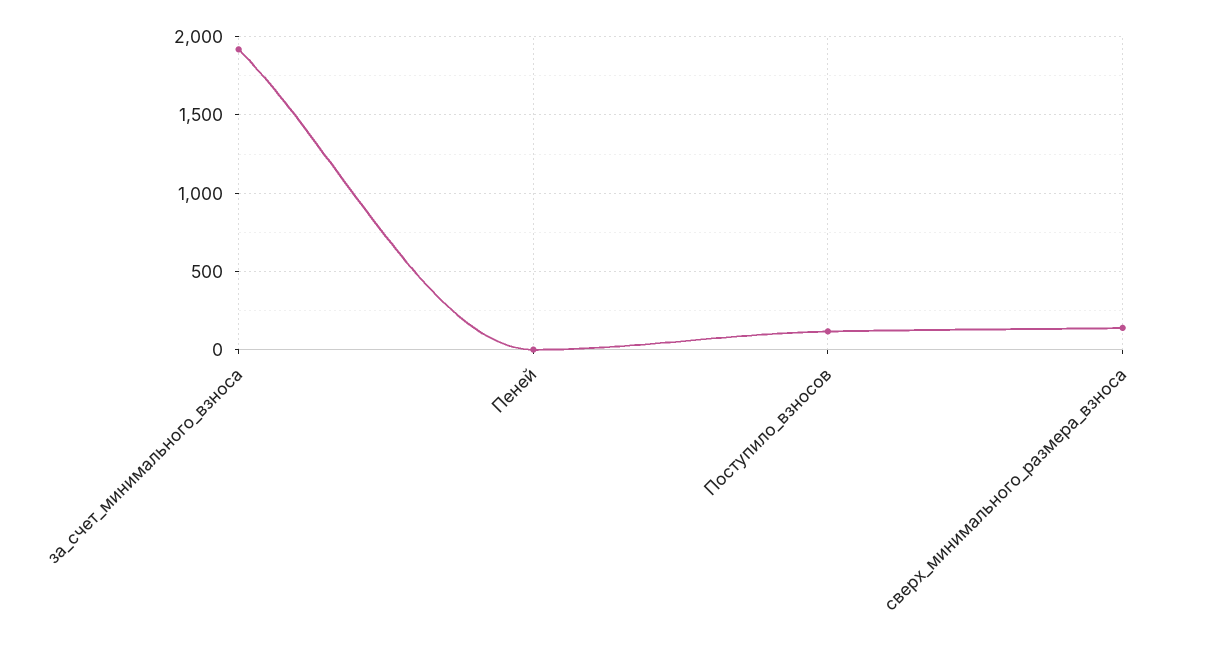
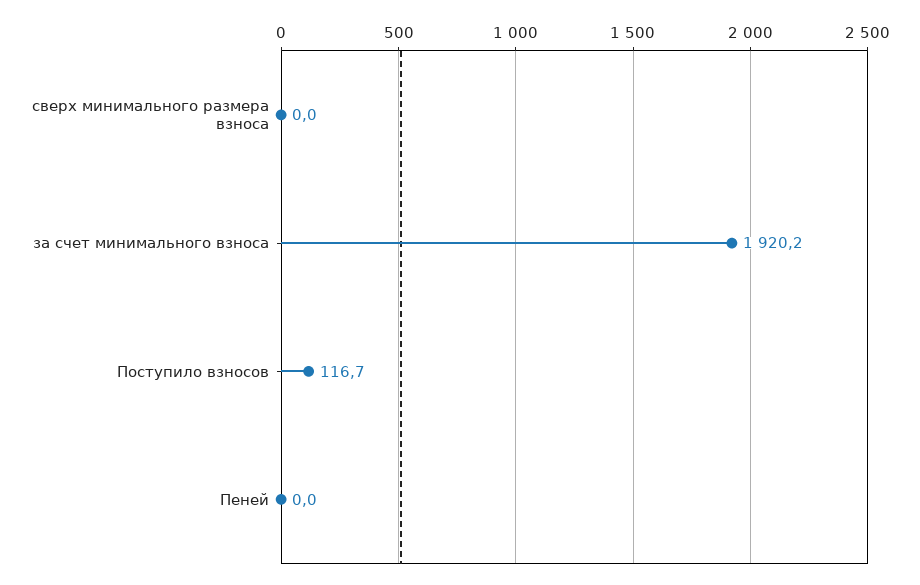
сверх_минимального_размера_взноса: 150 -> 0

